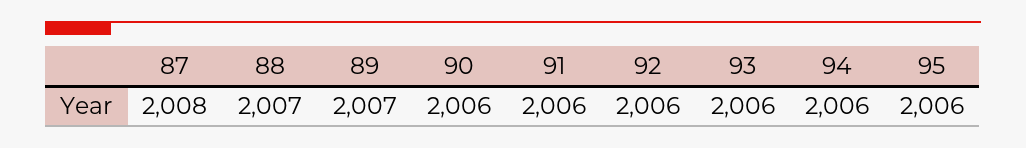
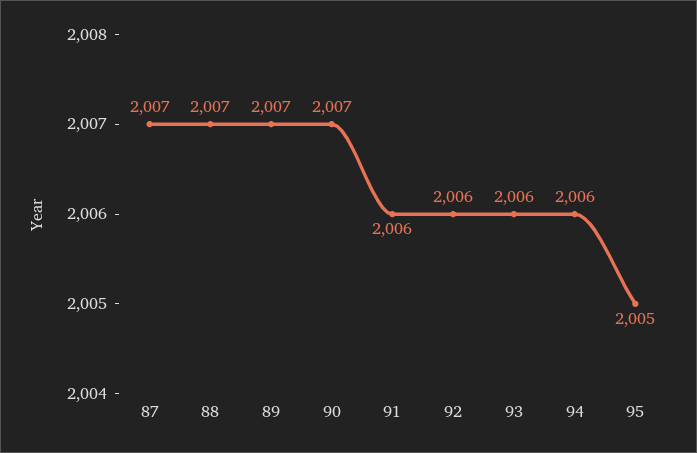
87: 2008 -> 2007
90: 2006 -> 2007
95: 2006 -> 2005

